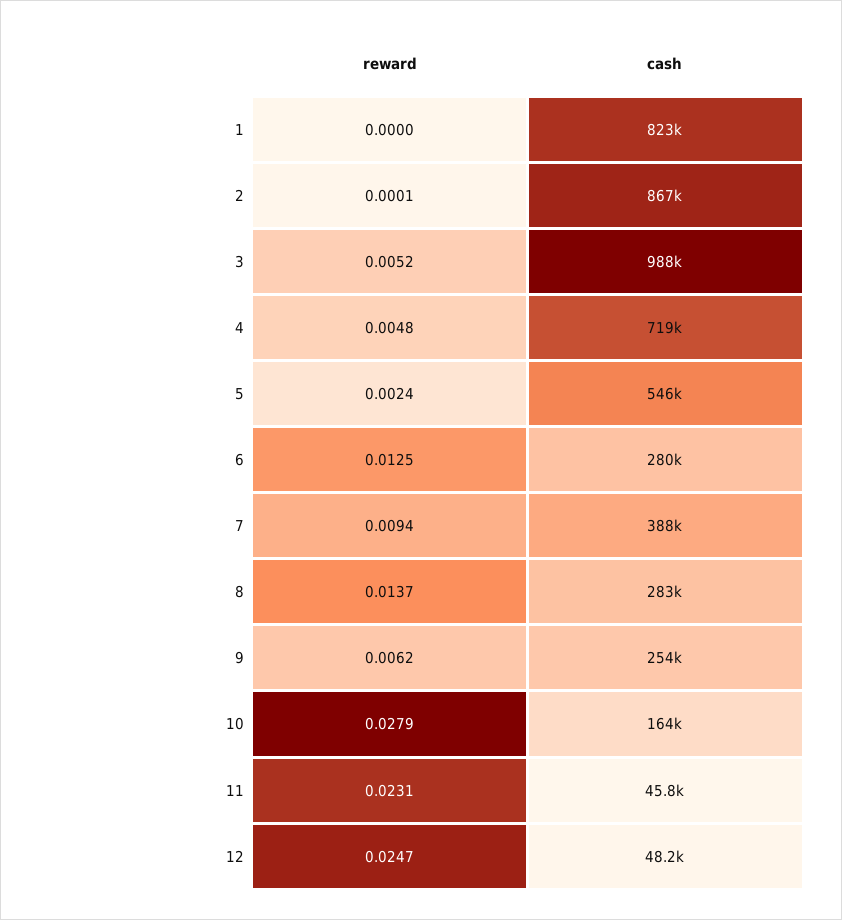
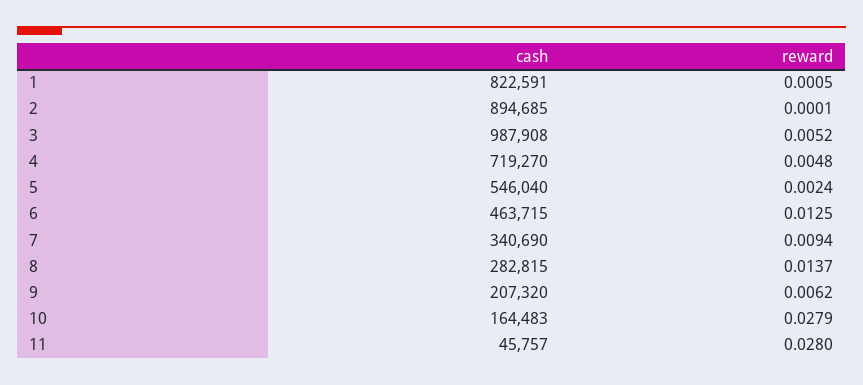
reward, 1: 0 -> 0.0005
cash, 2: 867000 -> 894685
cash, 6: 280000 -> 463715
cash, 7: 388000 -> 340690
cash, 9: 254000 -> 207320
reward, 11: 0.0231 -> 0.028
reward, 12: 0.0247 -> none
cash, 12: 48200 -> none

